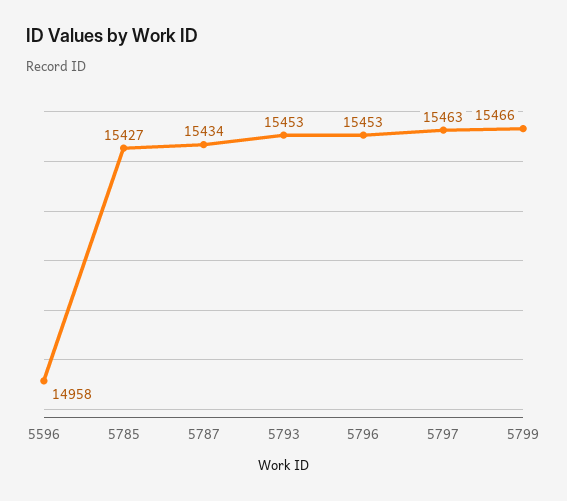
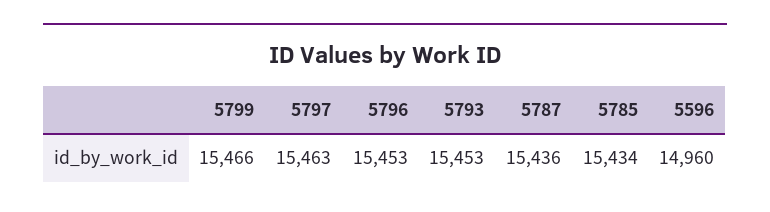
5596: 14958 -> 14960
5785: 15427 -> 15434
5787: 15434 -> 15436

